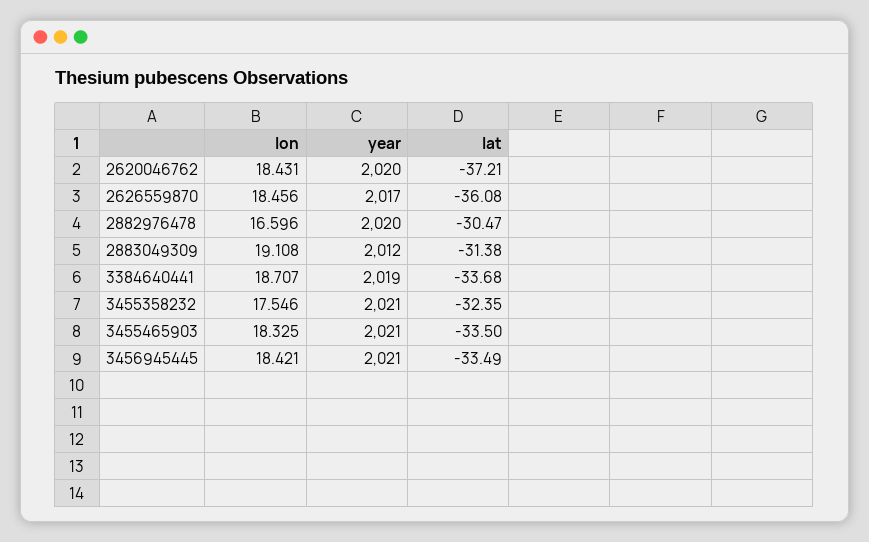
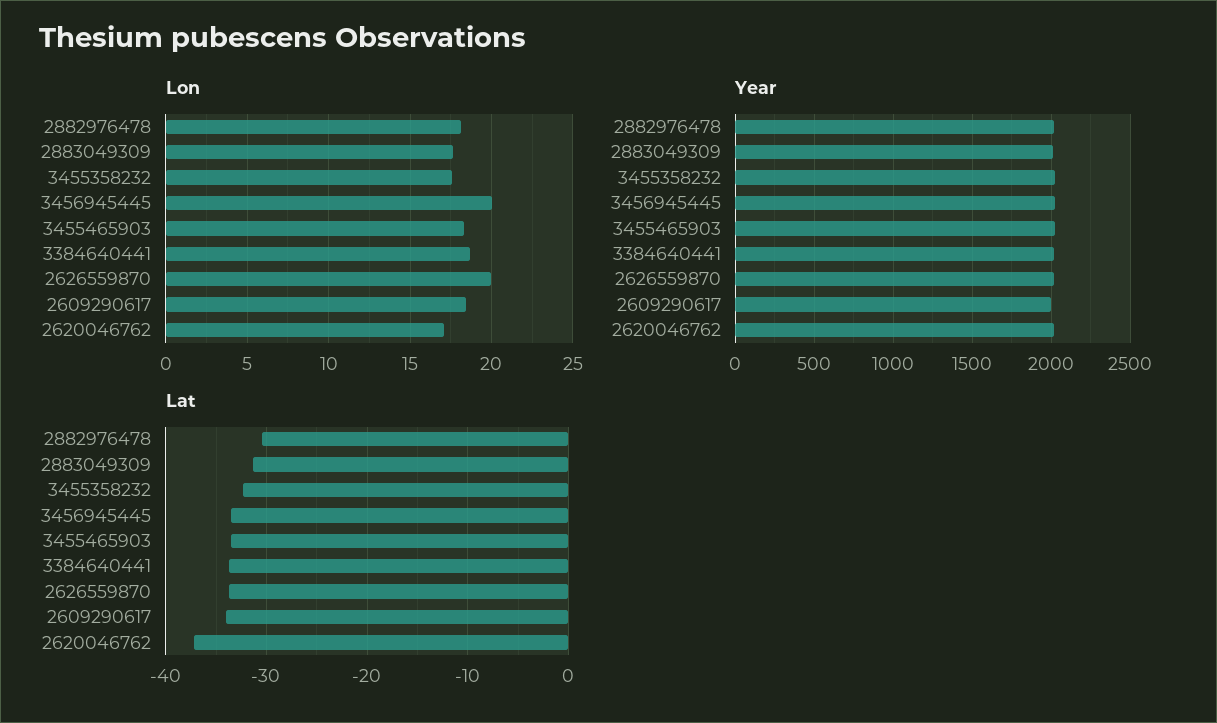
lon, 2620046762: 18.431 -> 17
lon, 2626559870: 18.456 -> 20
lat, 2626559870: -36.08 -> -34
lon, 2882976478: 16.596 -> 18
lon, 2883049309: 19.108 -> 17.5
lon, 3456945445: 18.421 -> 20
lon, 2609290617: none -> 18.5
year, 2609290617: none -> 2000
lat, 2609290617: none -> -34

